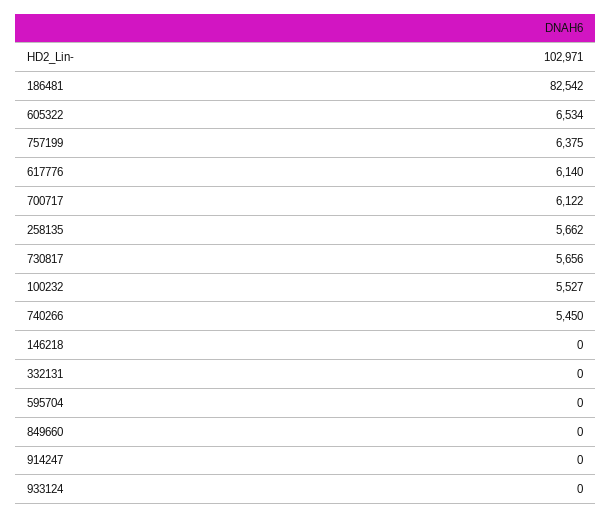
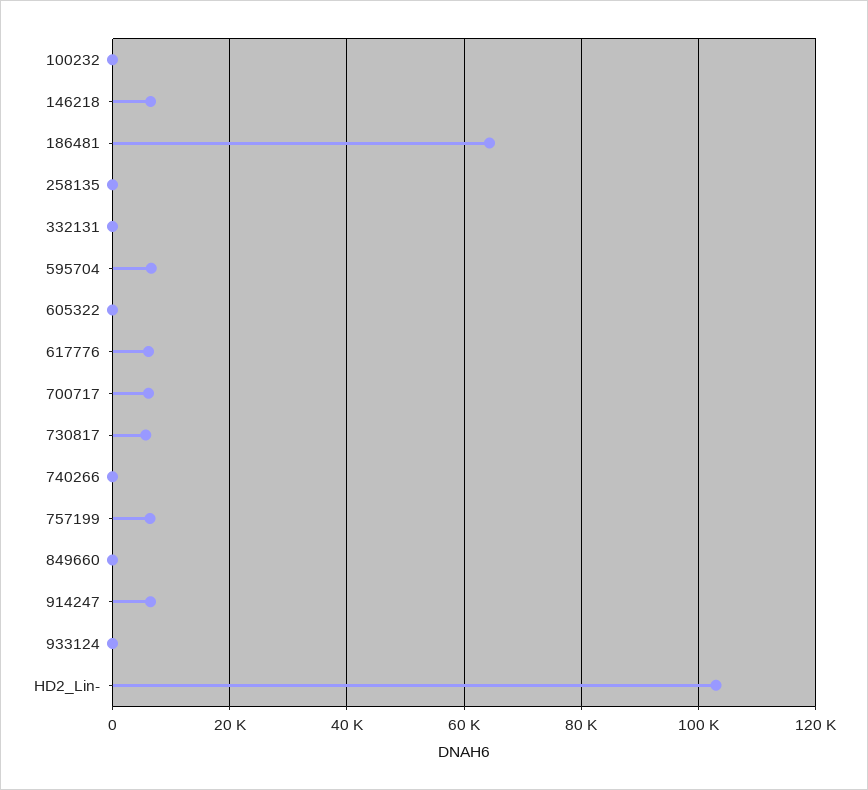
186481: 82542 -> 64000
605322: 6534 -> 0
258135: 5662 -> 0
100232: 5527 -> 0
740266: 5450 -> 0
146218: 0 -> 6000
595704: 0 -> 6000
914247: 0 -> 6000

